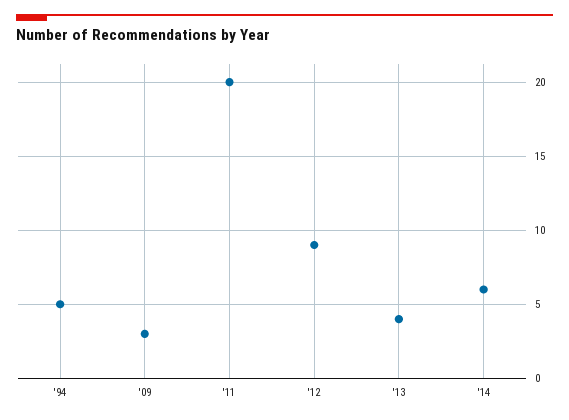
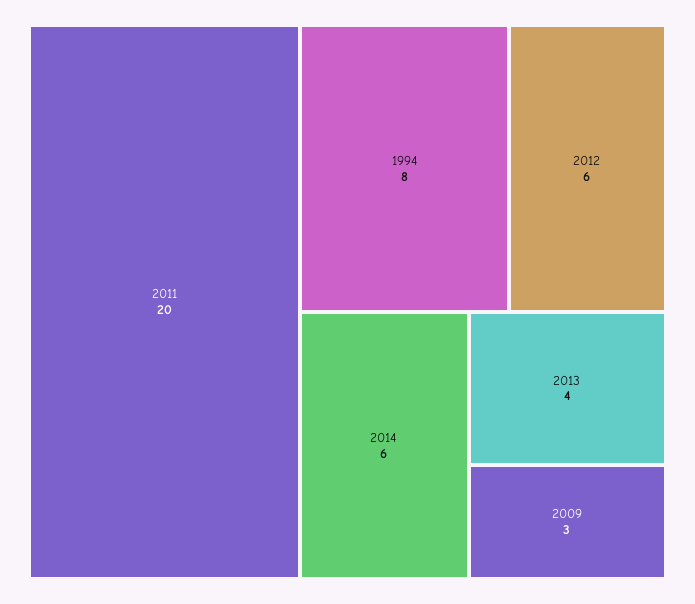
'94: 5 -> 8
'12: 9 -> 6

